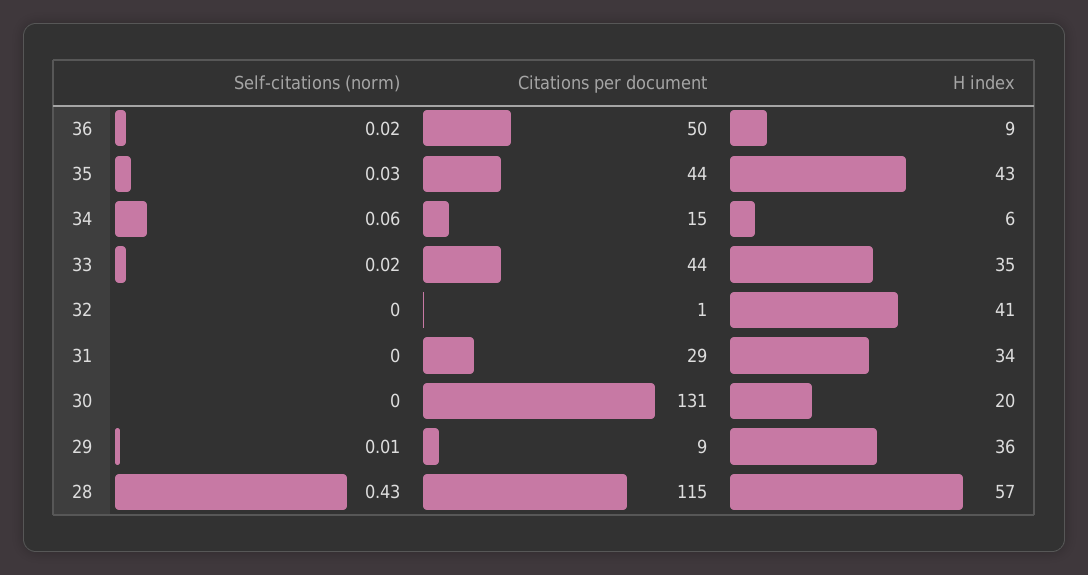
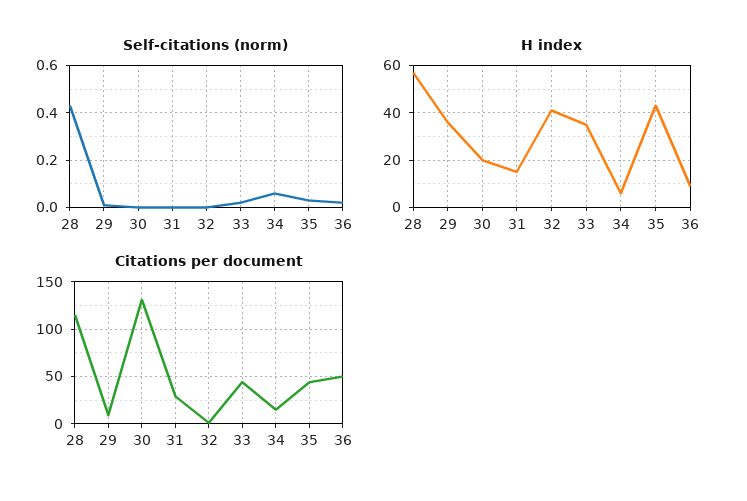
H index, 31: 34 -> 15

